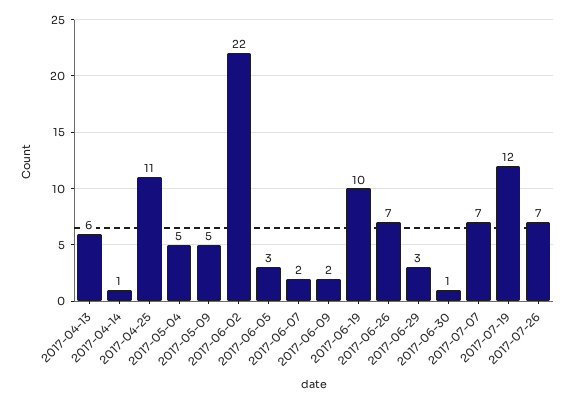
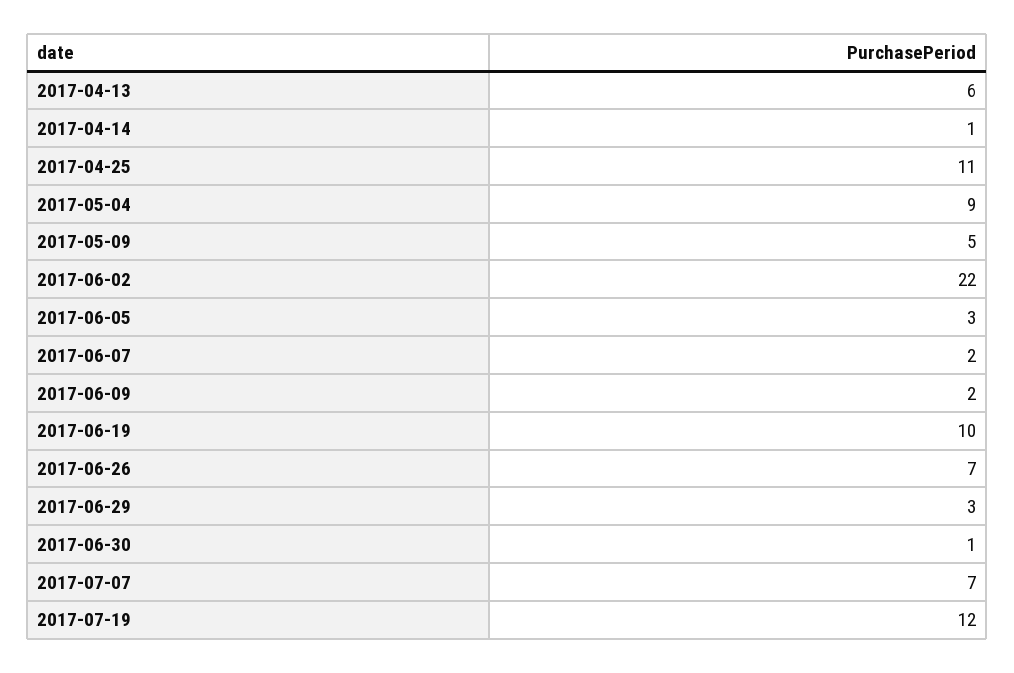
2017-05-04: 5 -> 9
2017-07-26: 7 -> none

